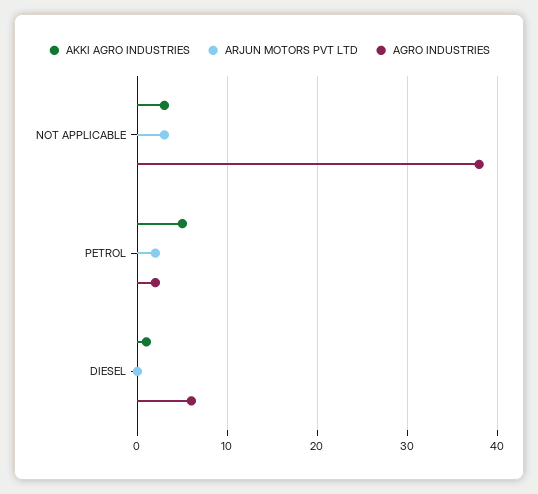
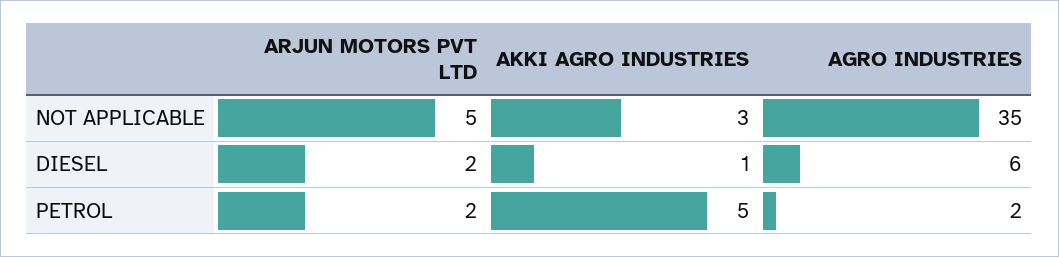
ARJUN MOTORS PVT LTD, NOT APPLICABLE: 3 -> 5
AGRO INDUSTRIES, NOT APPLICABLE: 38 -> 35
ARJUN MOTORS PVT LTD, DIESEL: 0 -> 2

